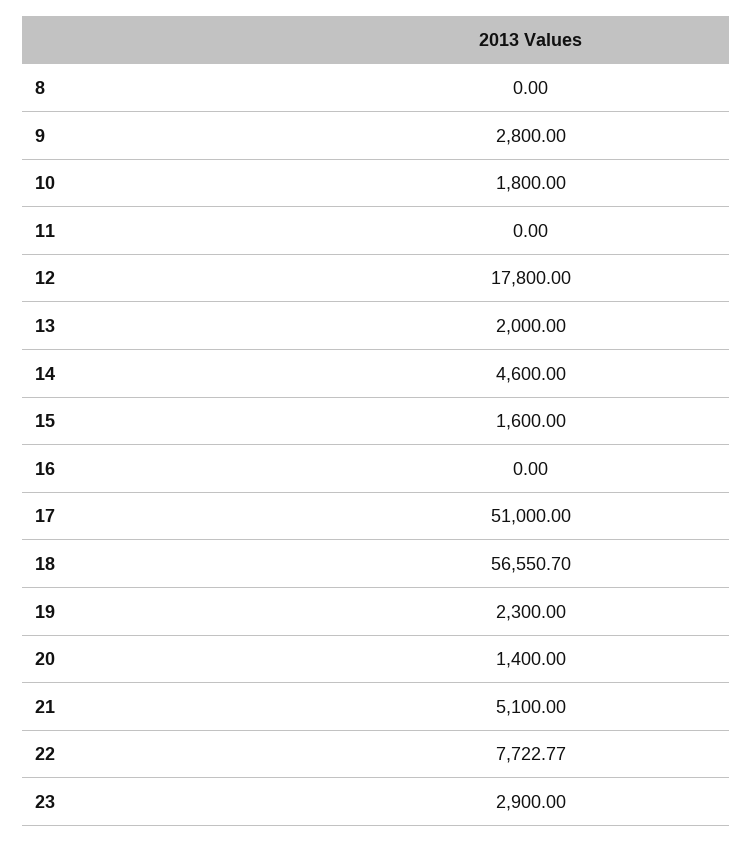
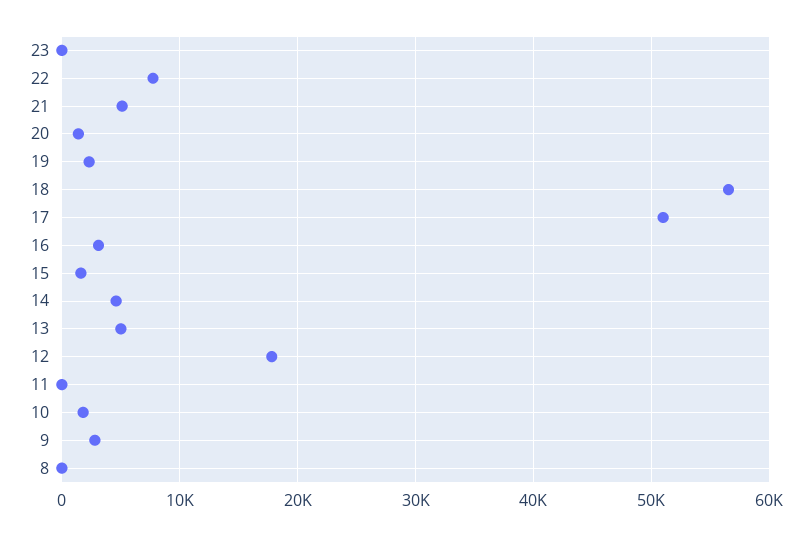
13: 2000 -> 5000
16: 0 -> 3000
23: 2900 -> 0

